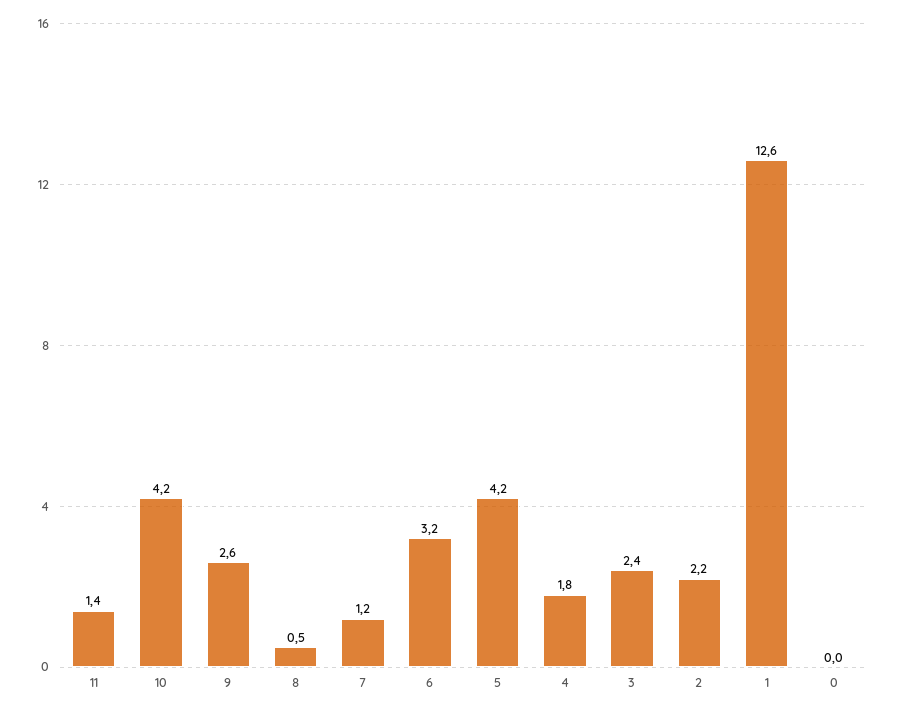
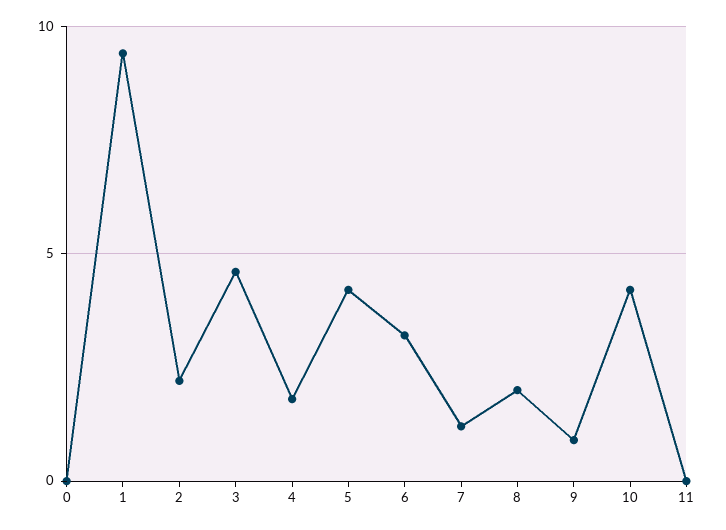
11: 1.4 -> 0
9: 2.6 -> 1
8: 0.5 -> 2
3: 2.4 -> 4.5
1: 12.6 -> 9.5

